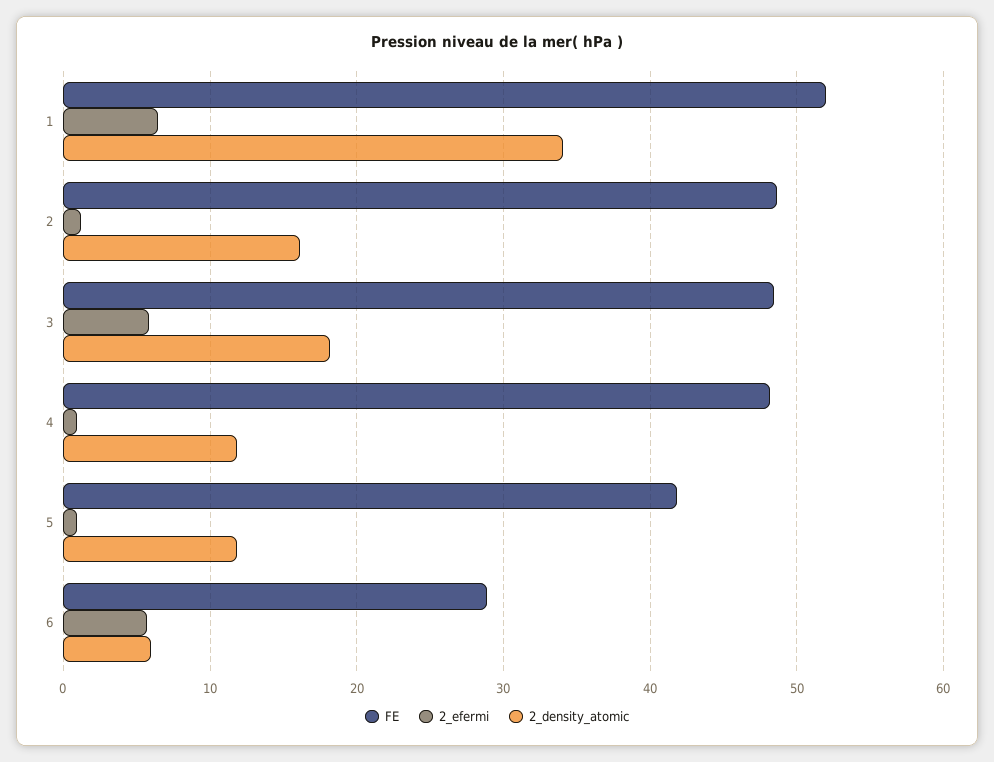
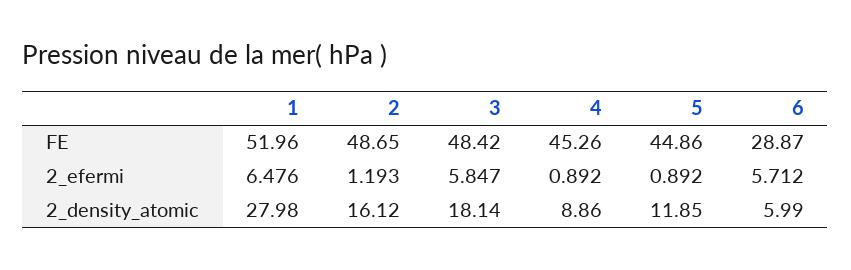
2_density_atomic, 1: 34 -> 27.98
FE, 4: 48 -> 45.26
2_density_atomic, 4: 12 -> 8.86
FE, 5: 42 -> 44.86

